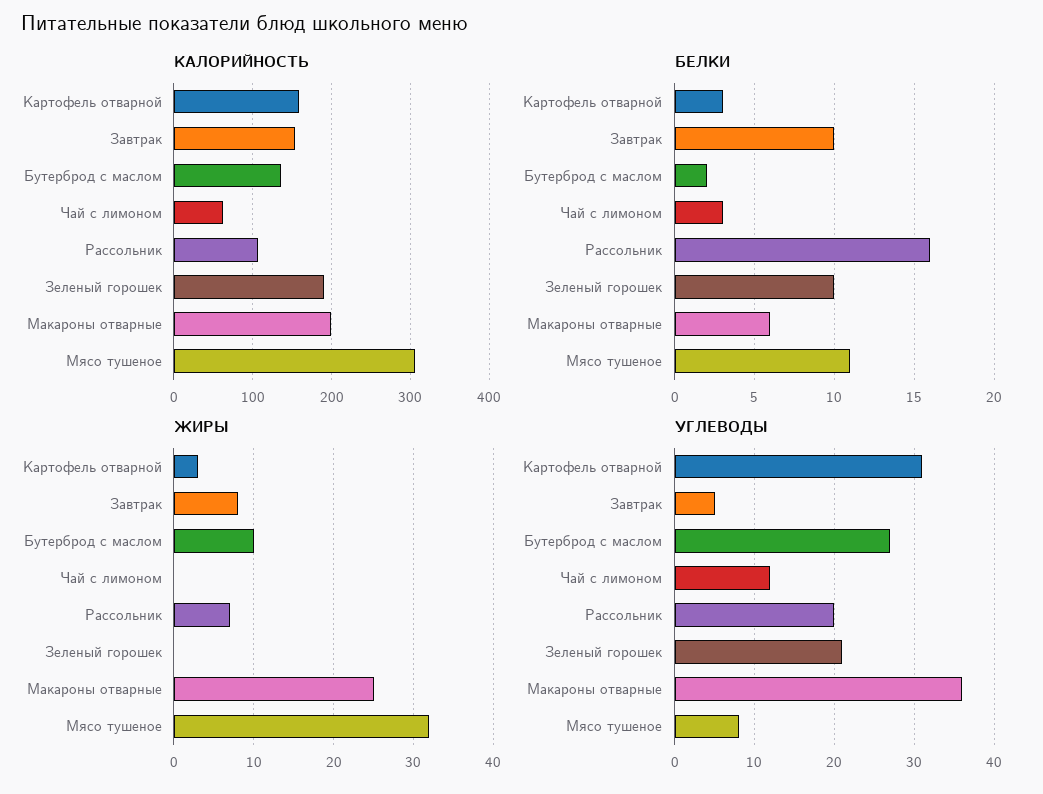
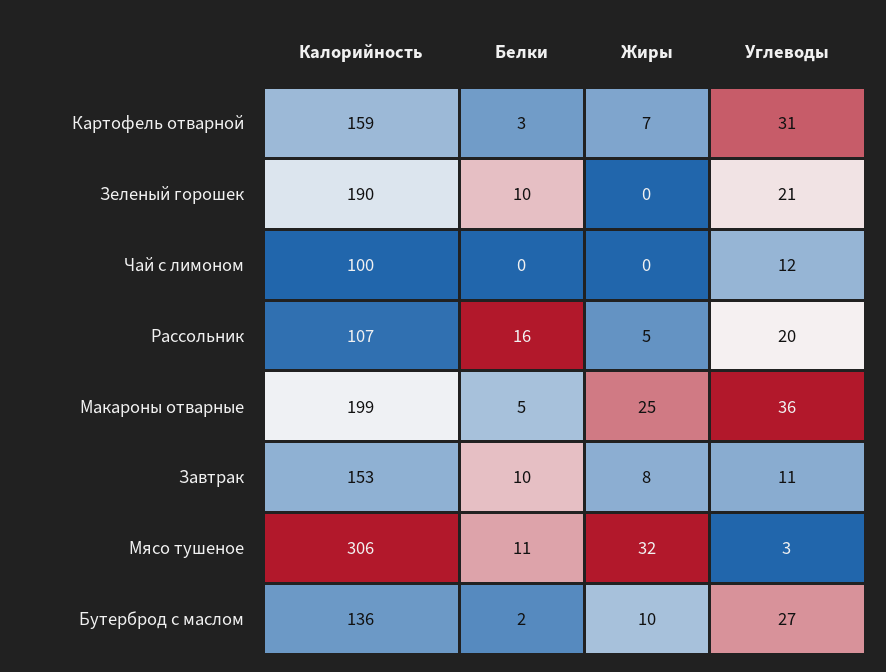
КАЛОРИЙНОСТЬ, Чай с лимоном: 60 -> 100
БЕЛКИ, Чай с лимоном: 3 -> 0
БЕЛКИ, Макароны отварные: 6 -> 5
ЖИРЫ, Картофель отварной: 3 -> 7
ЖИРЫ, Рассольник: 7 -> 5
УГЛЕВОДЫ, Завтрак: 5 -> 11
УГЛЕВОДЫ, Мясо тушеное: 8 -> 3

